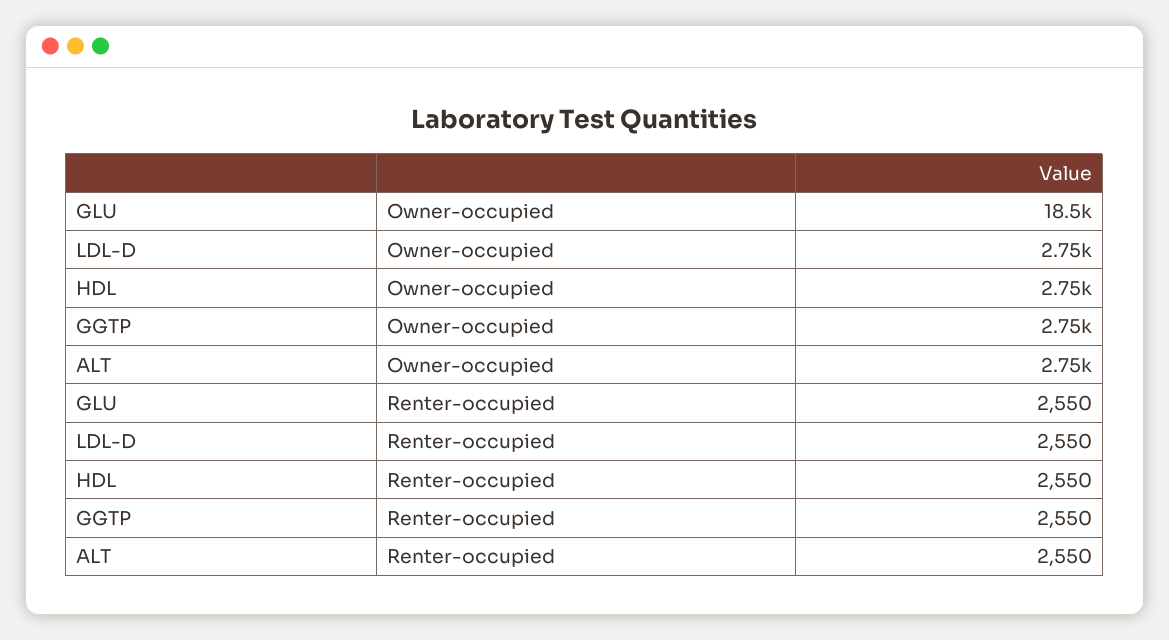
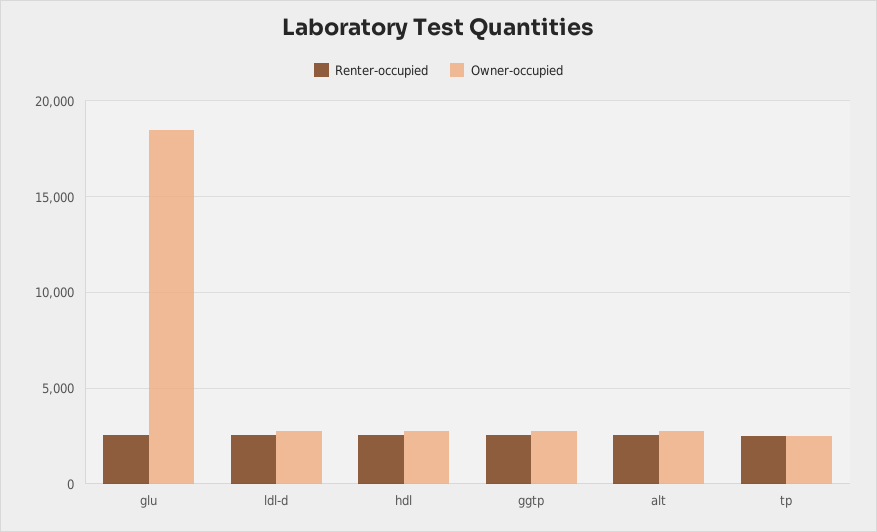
Renter-occupied, tp: none -> 2500
Owner-occupied, tp: none -> 2500

